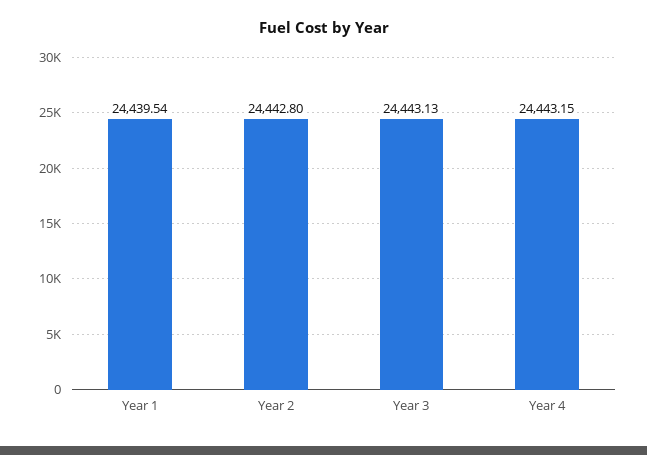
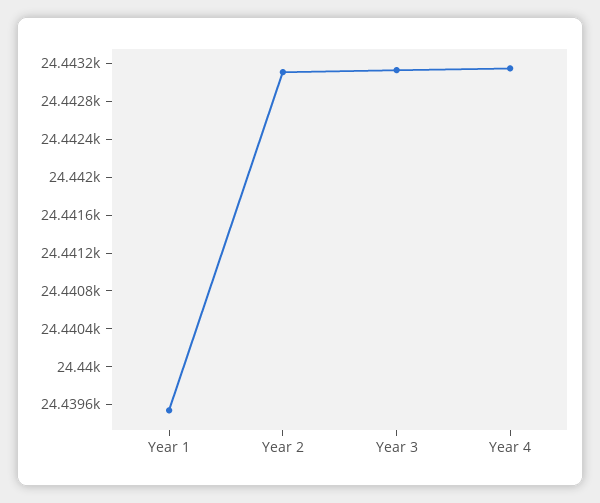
Year 2: 24442.8 -> 24443.1

